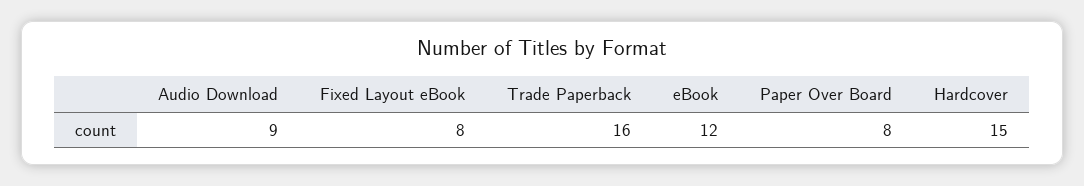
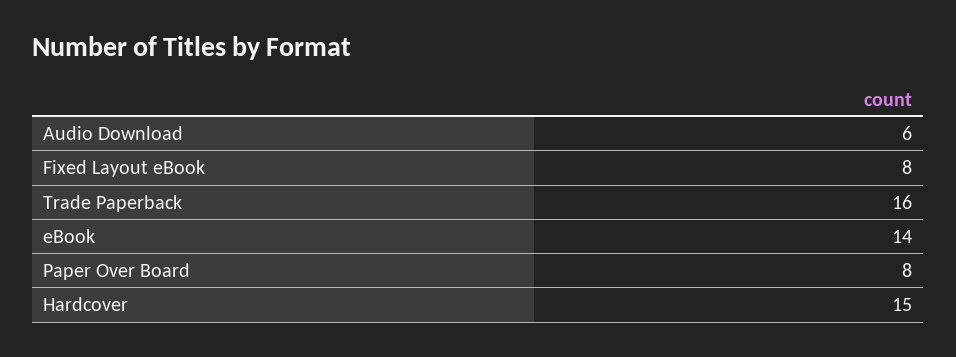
Audio Download: 9 -> 6
eBook: 12 -> 14

